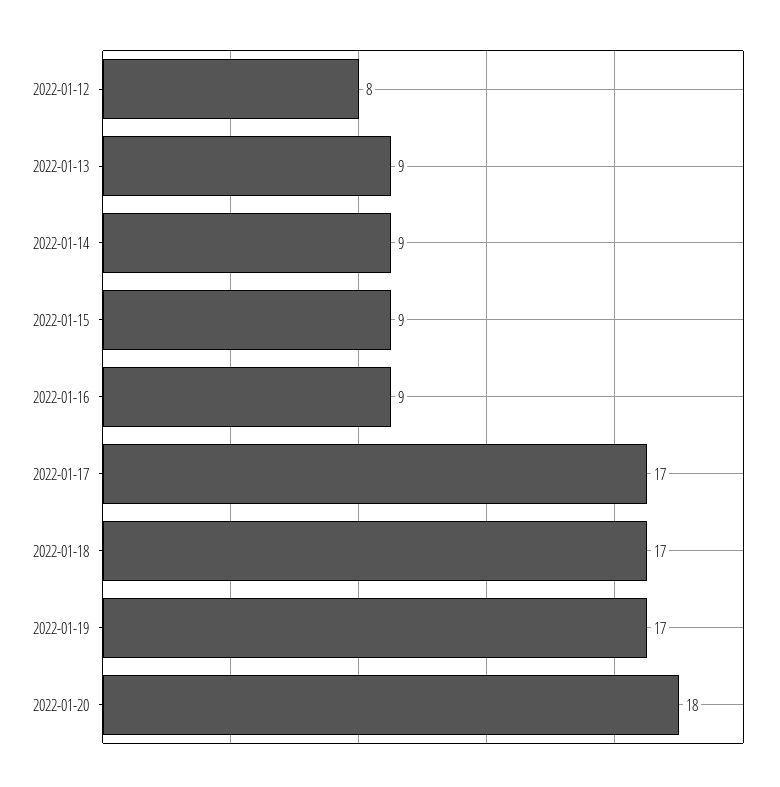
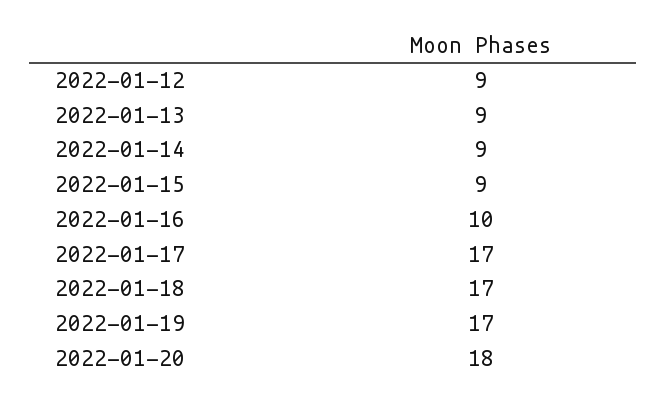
2022-01-12: 8 -> 9
2022-01-16: 9 -> 10

